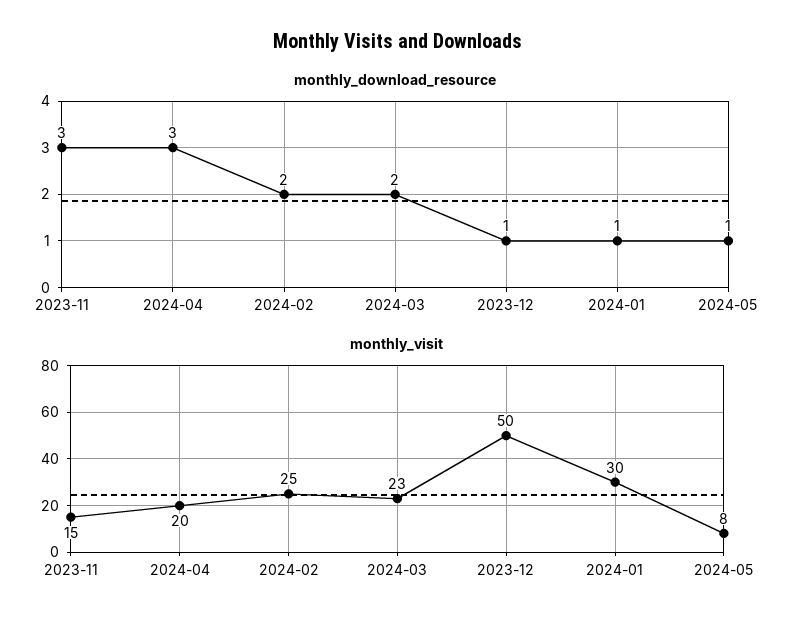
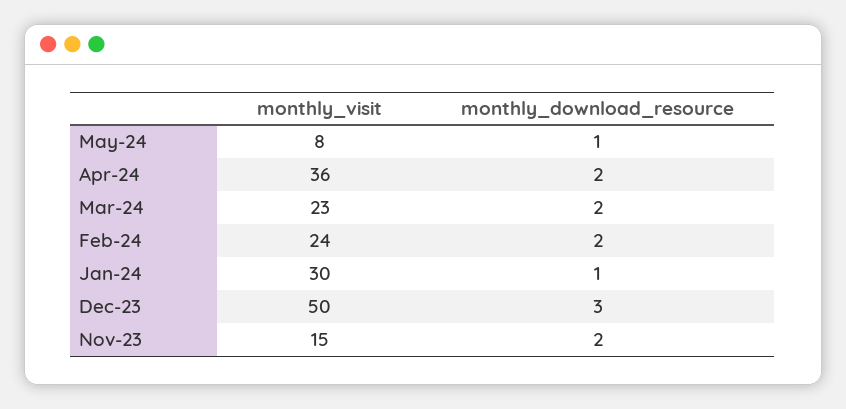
monthly_download_resource, 2023-11: 3 -> 2
monthly_download_resource, 2024-04: 3 -> 2
monthly_download_resource, 2023-12: 1 -> 3
monthly_visit, 2024-04: 20 -> 36
monthly_visit, 2024-02: 25 -> 24

